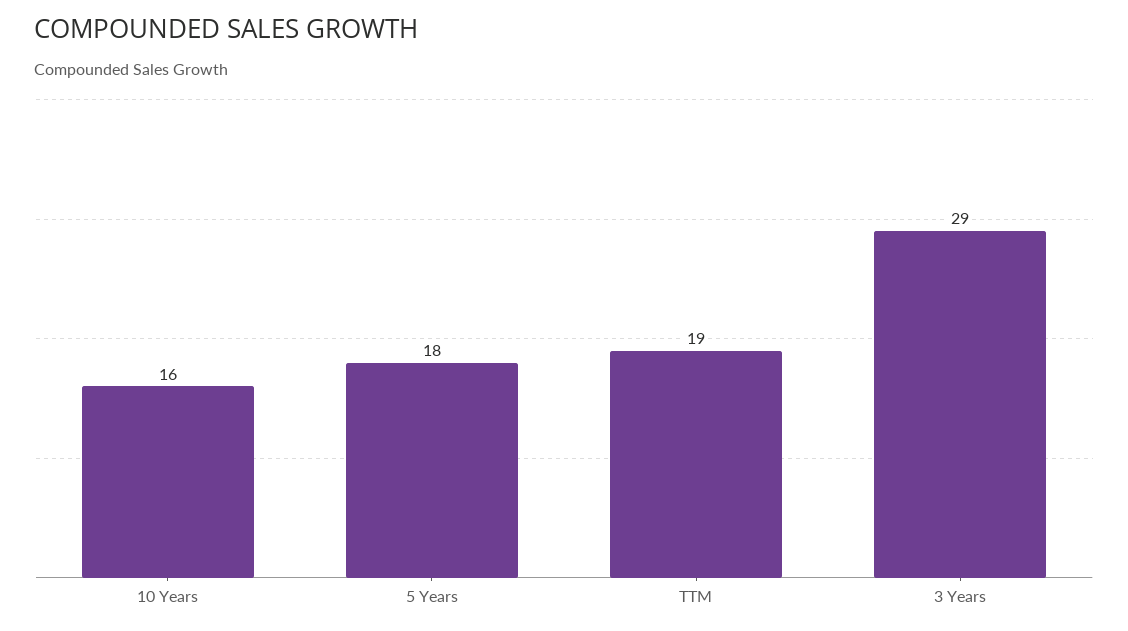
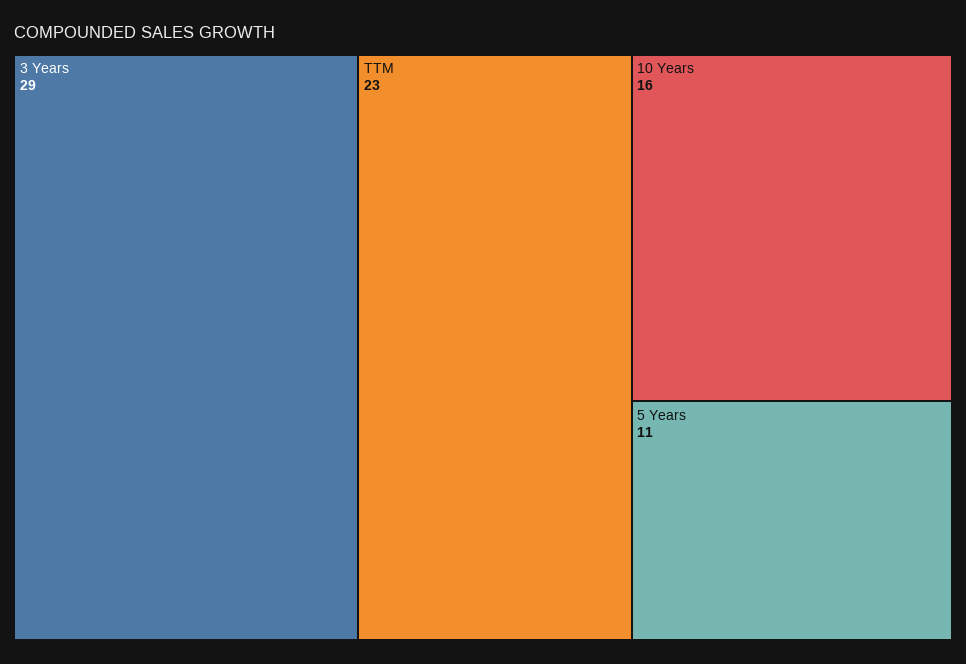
5 Years: 18 -> 11
TTM: 19 -> 23

